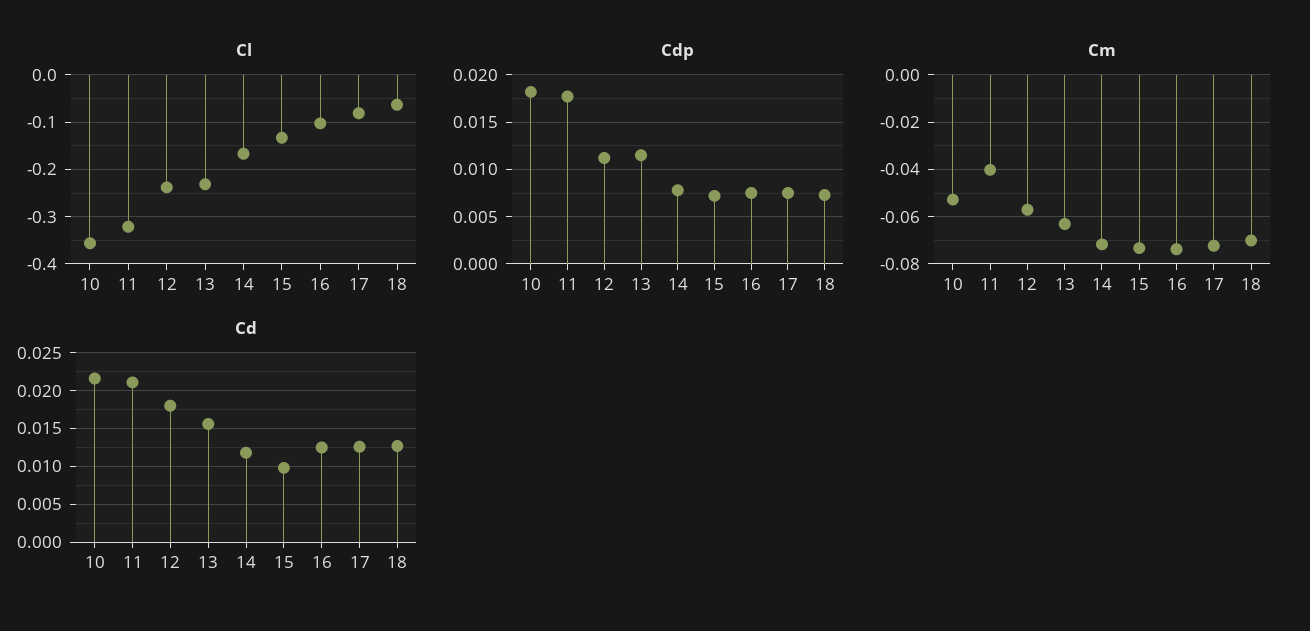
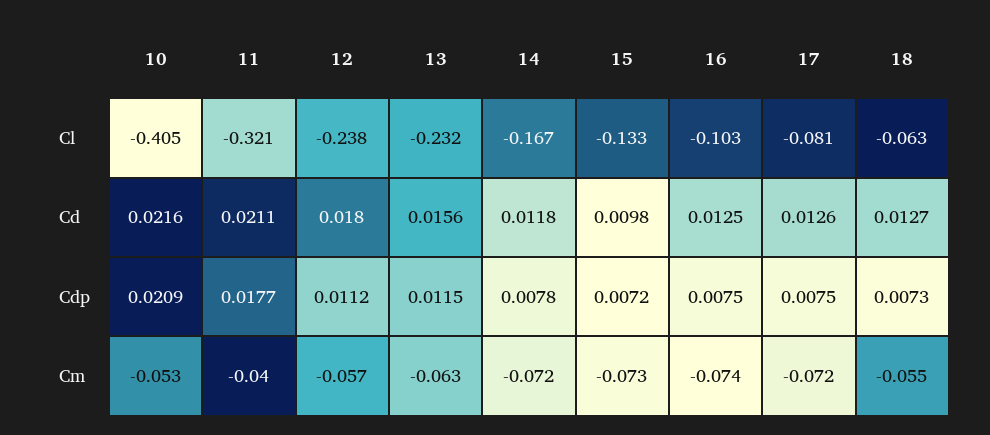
Cl, 10: -0.36 -> -0.405
Cdp, 10: 0.018 -> 0.0209
Cm, 18: -0.07 -> -0.055

